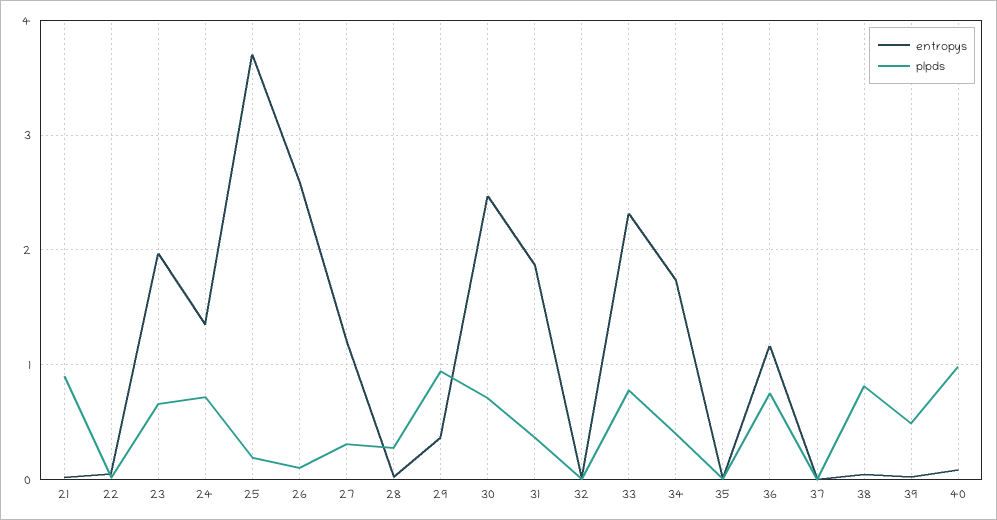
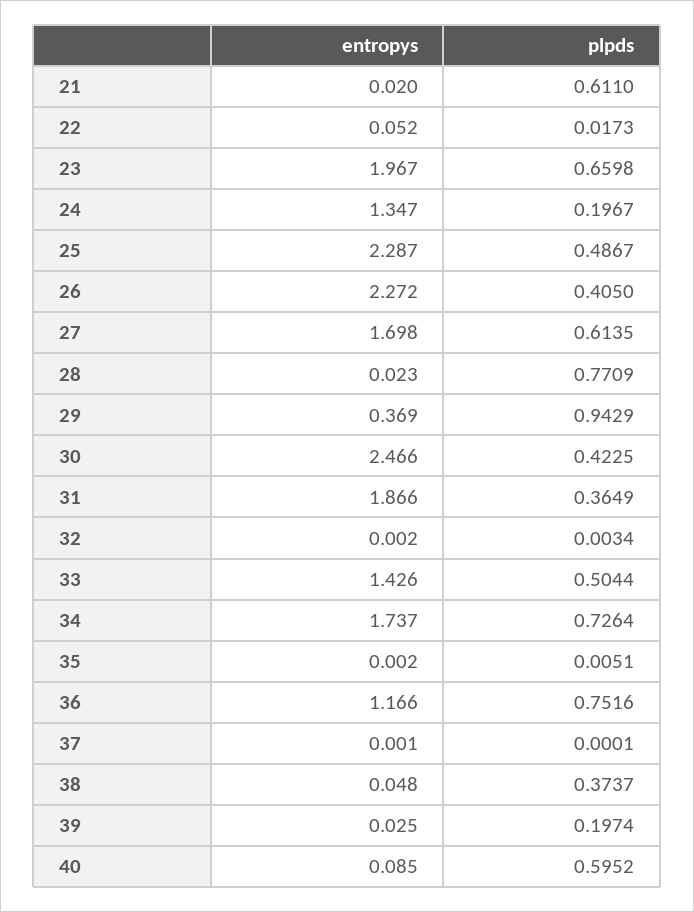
plpds, 21: 0.9 -> 0.611
plpds, 24: 0.7 -> 0.1967
entropys, 25: 3.7 -> 2.287
plpds, 25: 0.2 -> 0.4867
entropys, 26: 2.6 -> 2.272
plpds, 26: 0.1 -> 0.405
entropys, 27: 1.2 -> 1.698
plpds, 27: 0.3 -> 0.6135
plpds, 28: 0.3 -> 0.7709
plpds, 30: 0.7 -> 0.4225
entropys, 33: 2.3 -> 1.426
plpds, 33: 0.8 -> 0.5044
plpds, 34: 0.4 -> 0.7264
plpds, 38: 0.8 -> 0.3737
plpds, 39: 0.5 -> 0.1974
plpds, 40: 1 -> 0.5952

